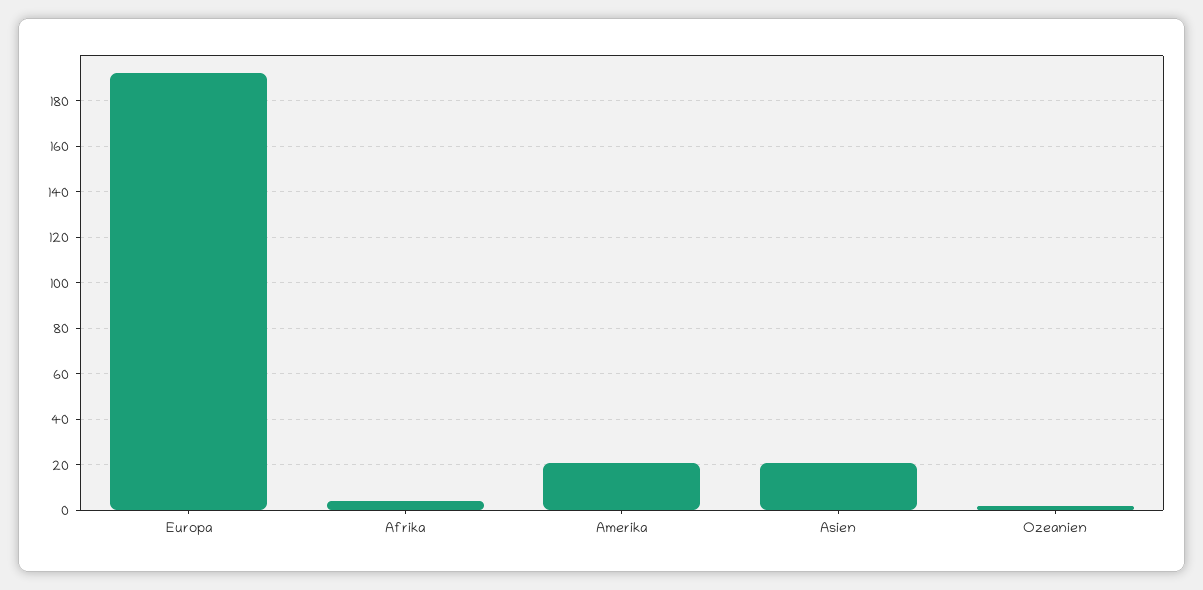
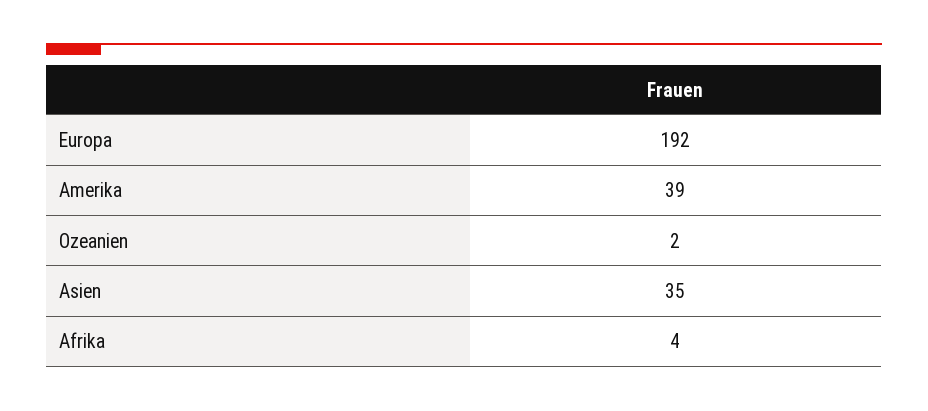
Amerika: 20 -> 39
Asien: 20 -> 35

